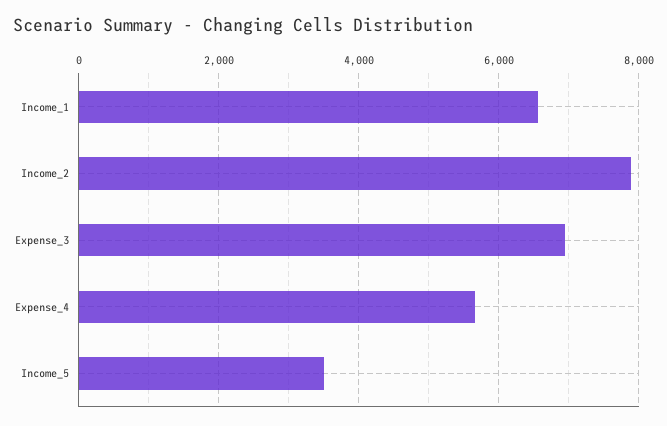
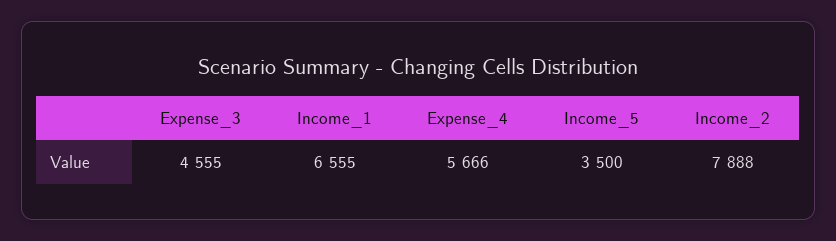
Expense_3: 7000 -> 4555

